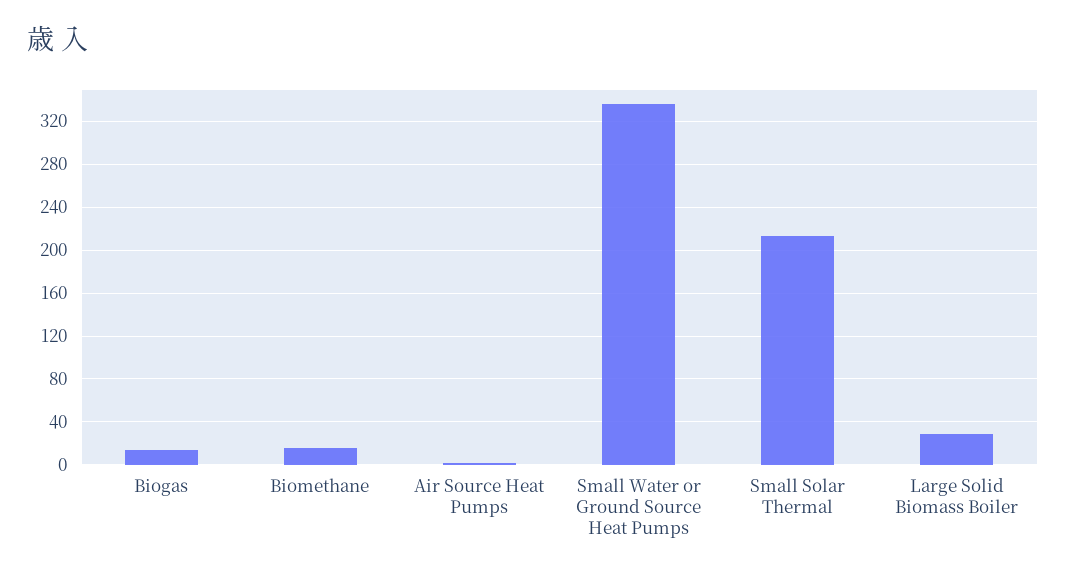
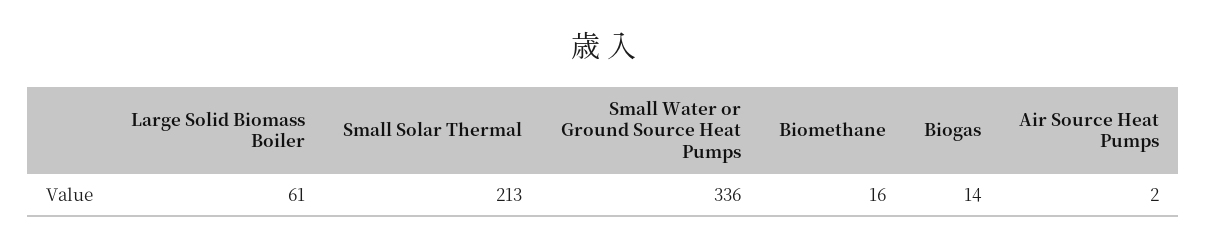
Large Solid Biomass Boiler: 30 -> 61

